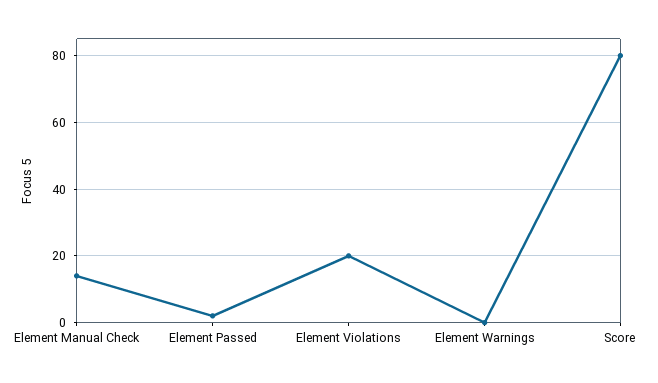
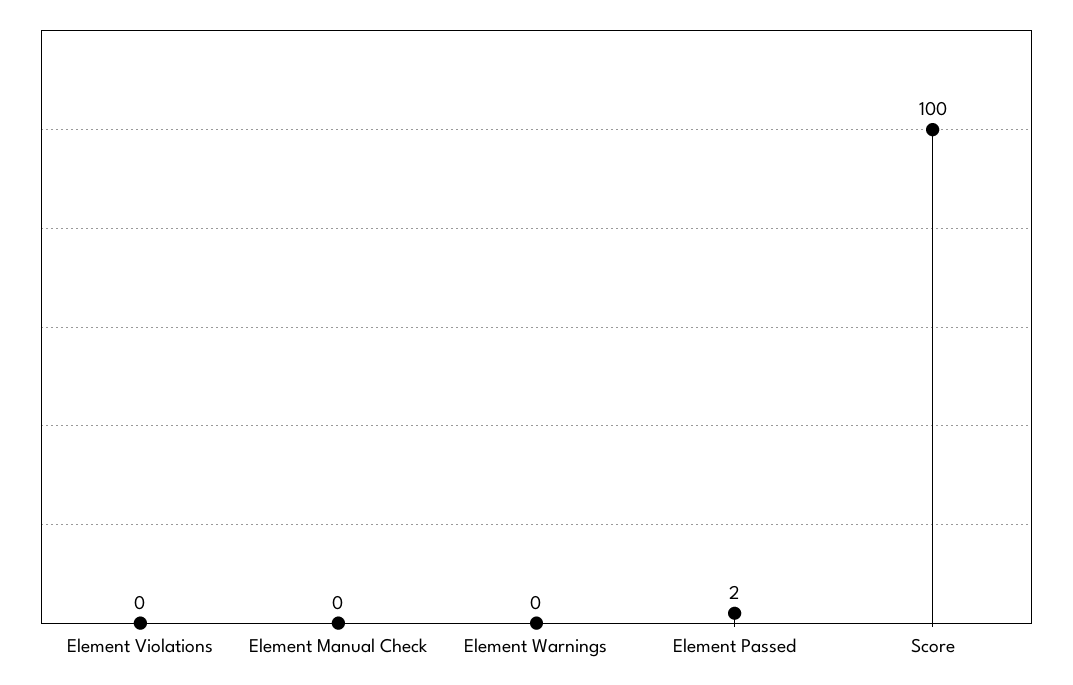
Element Manual Check: 15 -> 0
Element Violations: 20 -> 0
Score: 80 -> 100

